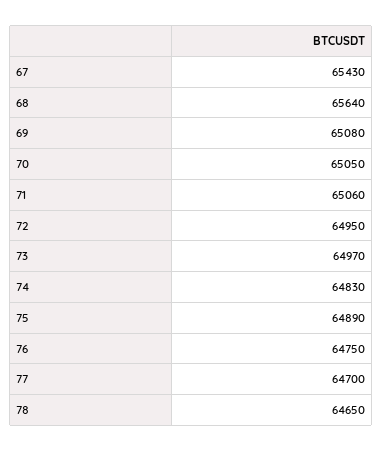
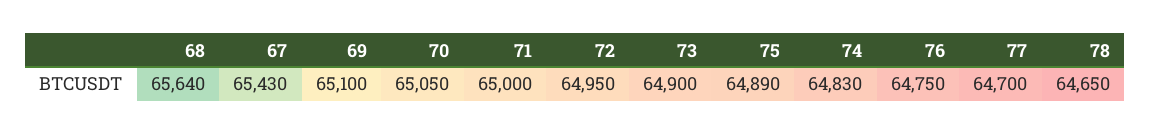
69: 65080 -> 65100
71: 65060 -> 65000
73: 64970 -> 64900

